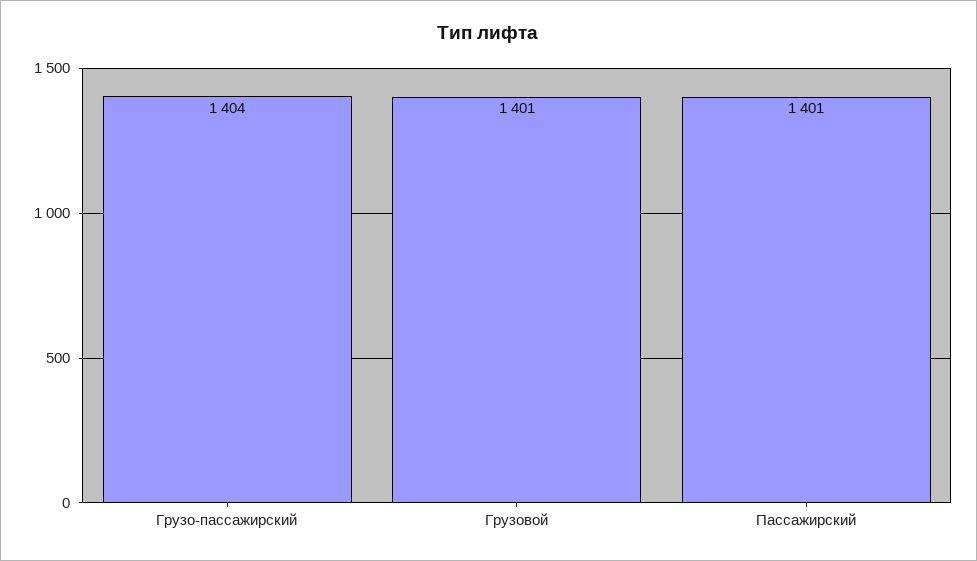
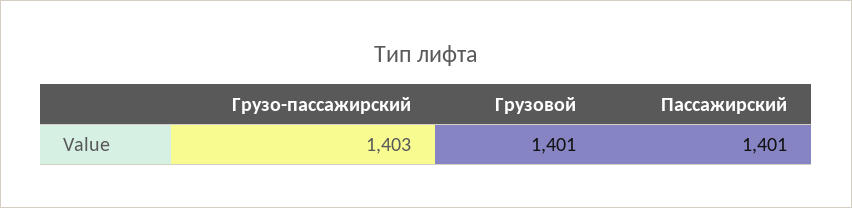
Грузо-пассажирский: 1404 -> 1403

